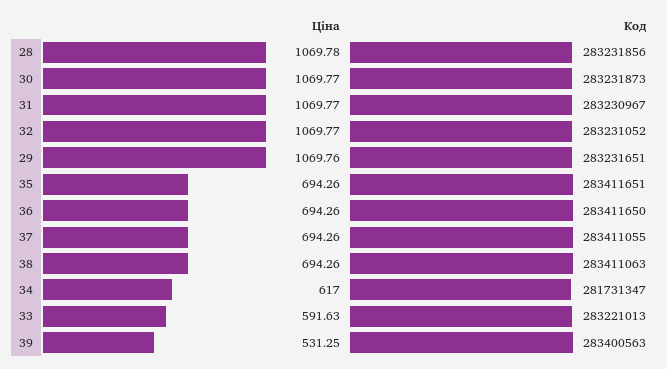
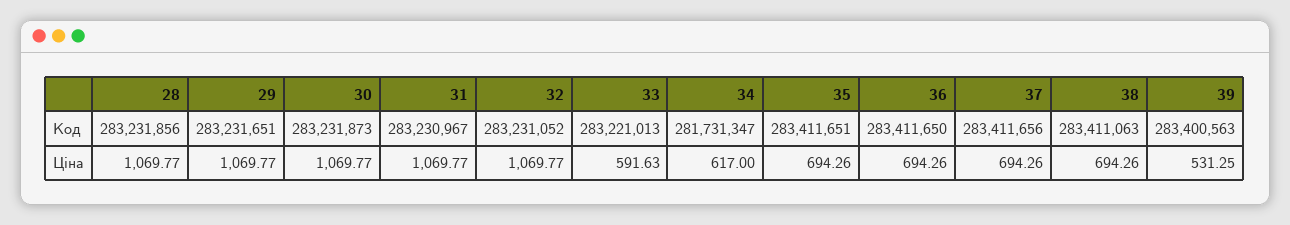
Ціна, 28: 1069.78 -> 1069.77
Ціна, 29: 1069.76 -> 1069.77
Код, 37: 283411055 -> 283411656

